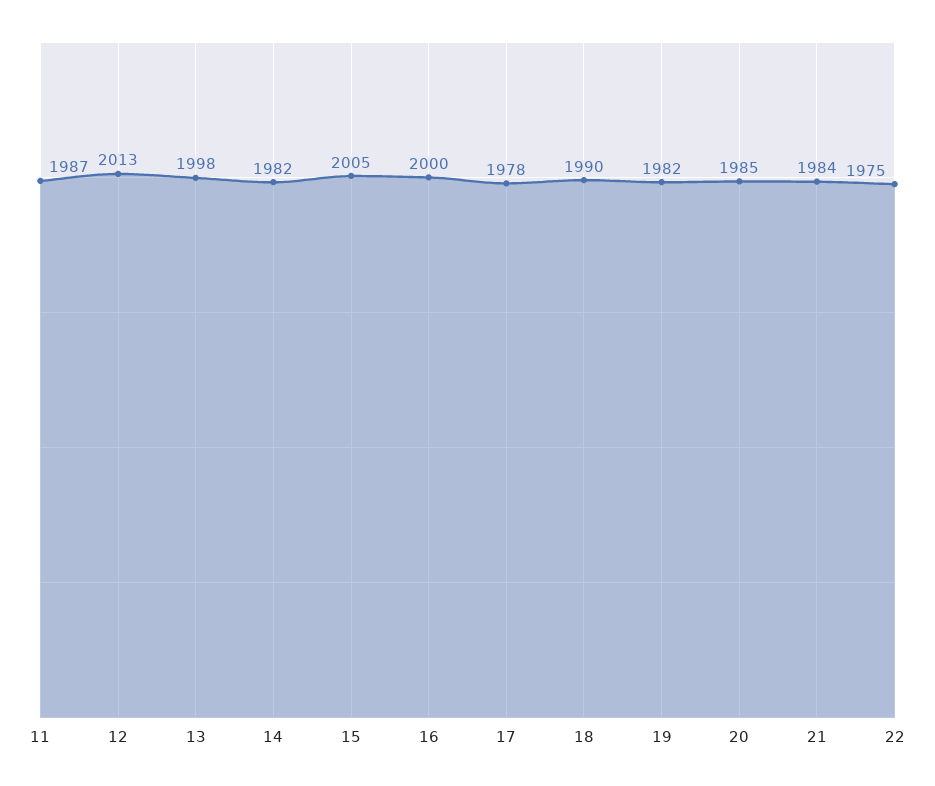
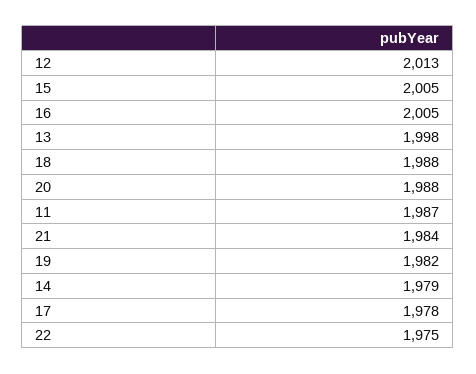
14: 1982 -> 1979
16: 2000 -> 2005
18: 1990 -> 1988
20: 1985 -> 1988

